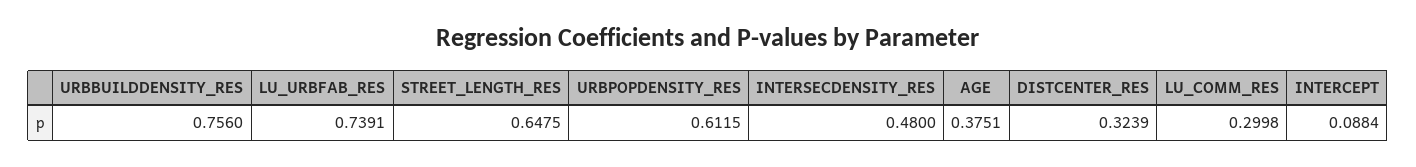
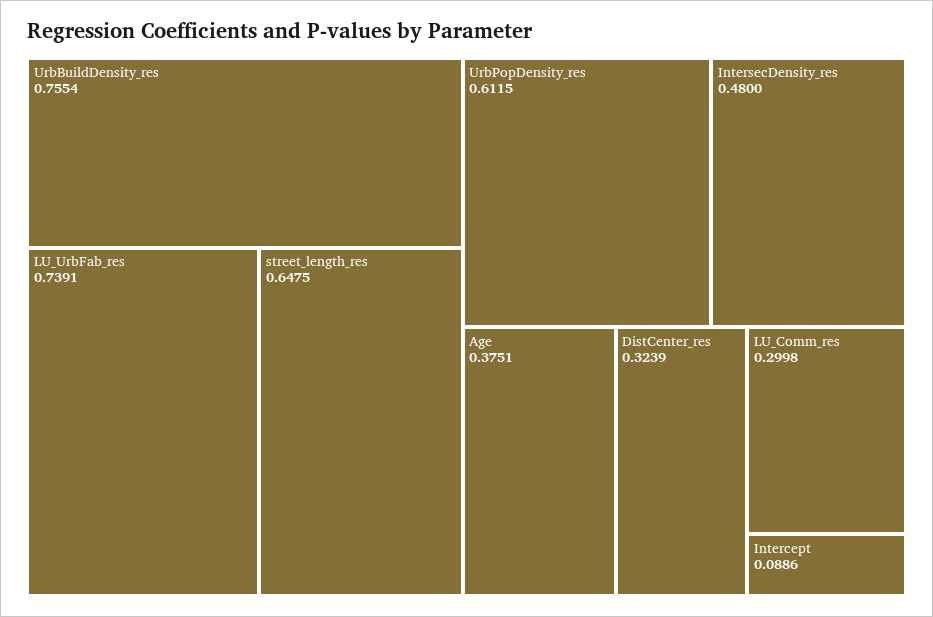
URBBUILDDENSITY_RES: 0.756 -> 0.7554
INTERCEPT: 0.0884 -> 0.0886

